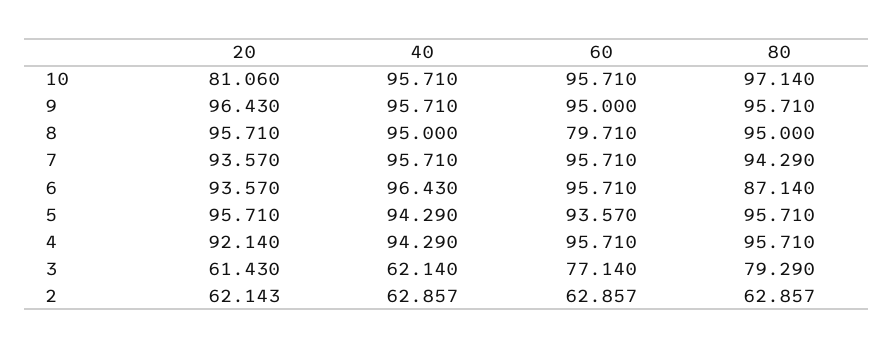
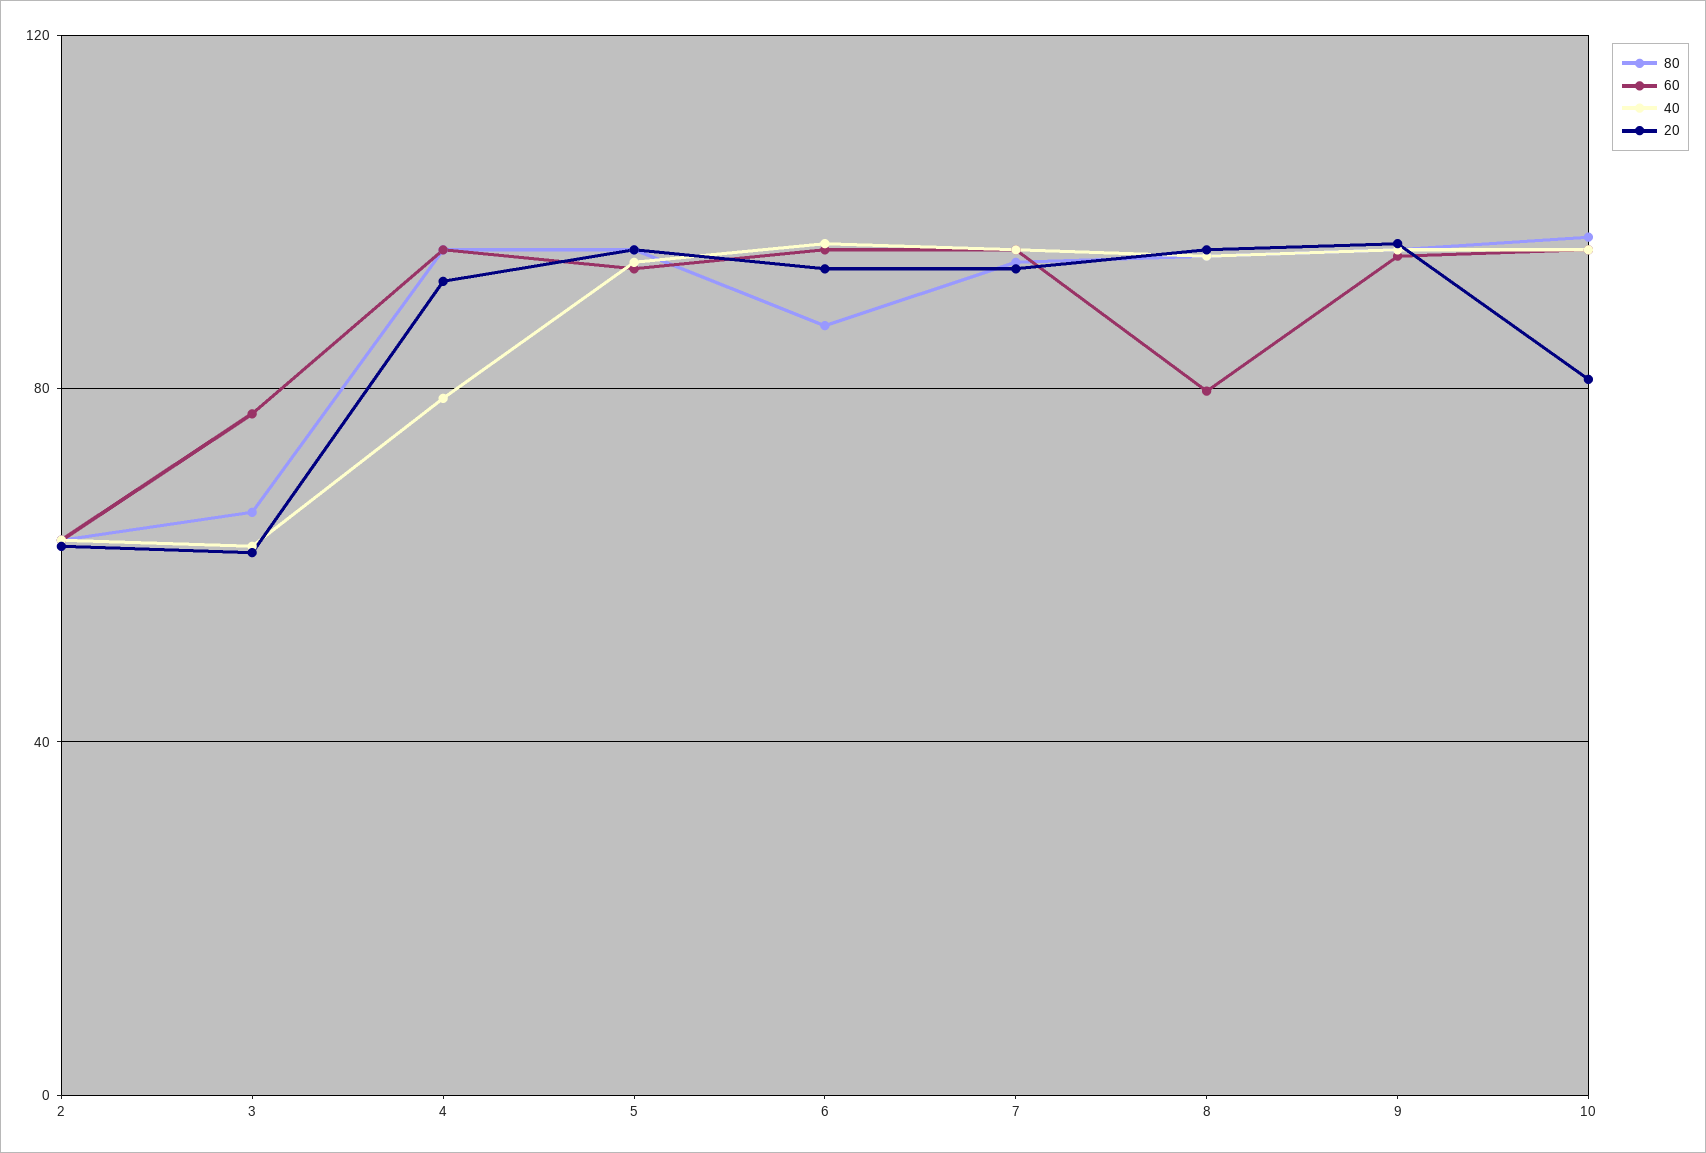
40, 4: 94.29 -> 80
80, 3: 79.29 -> 65

